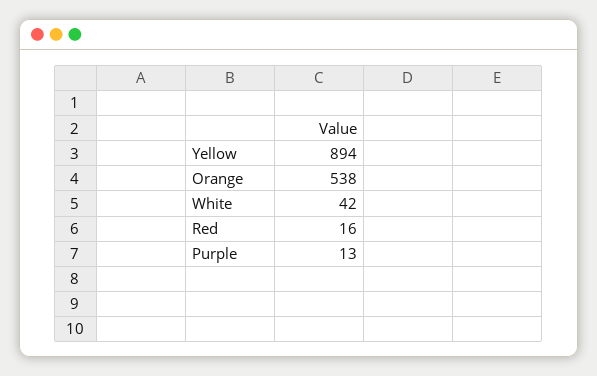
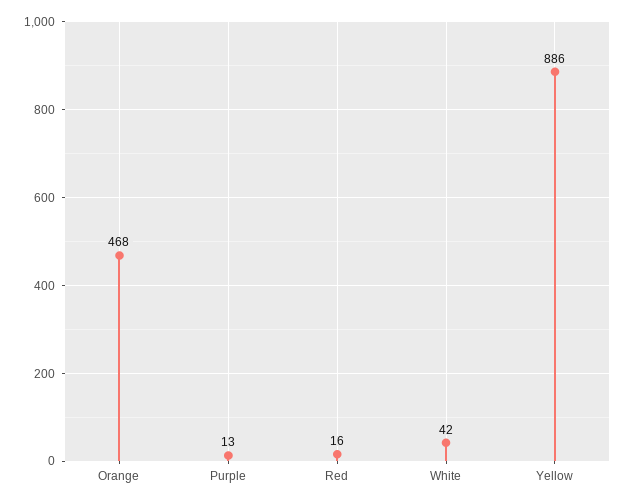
Yellow: 894 -> 886
Orange: 538 -> 468

